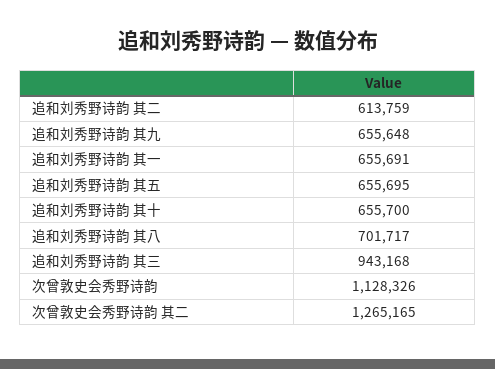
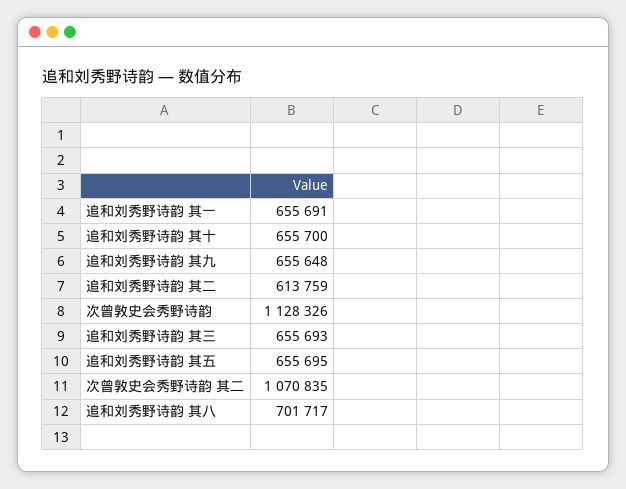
追和刘秀野诗韵 其三: 943168 -> 655693
次曾敦史会秀野诗韵 其二: 1265165 -> 1070835

